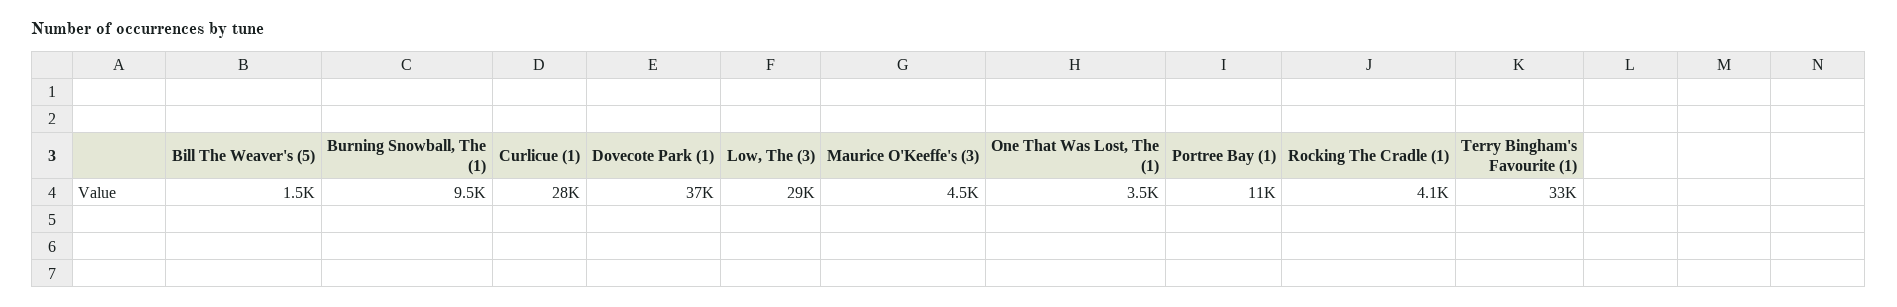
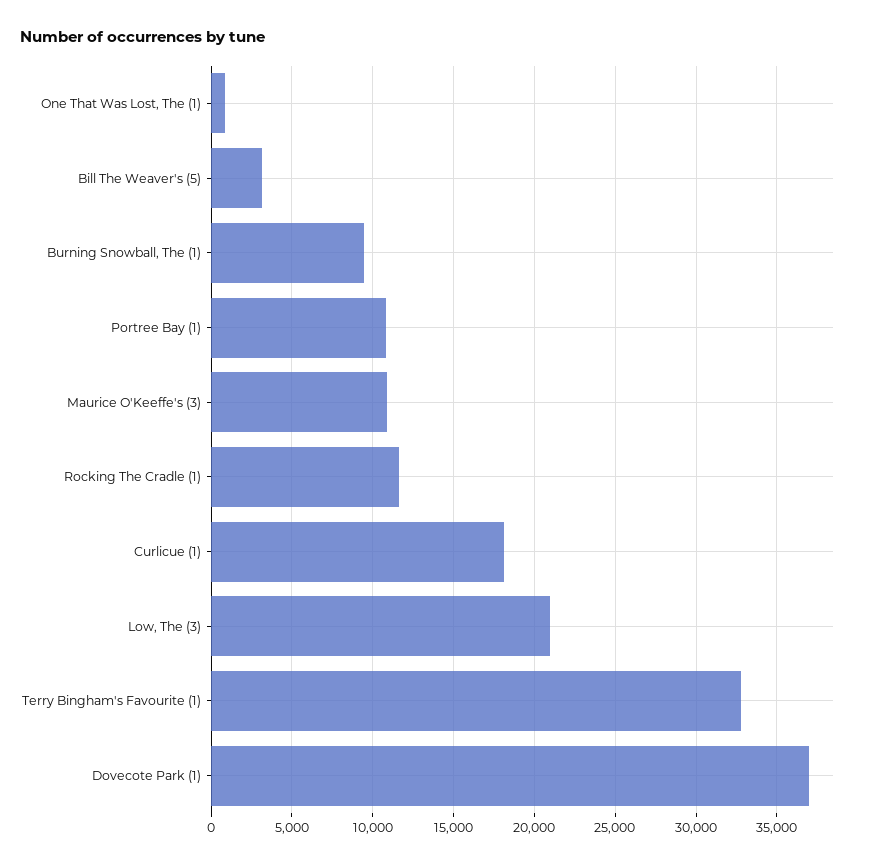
Bill The Weaver's (5): 1500 -> 3000
Curlicue (1): 28000 -> 18000
Low, The (3): 29000 -> 21000
Maurice O'Keeffe's (3): 4500 -> 11000
One That Was Lost, The (1): 3500 -> 1000
Rocking The Cradle (1): 4100 -> 11500

